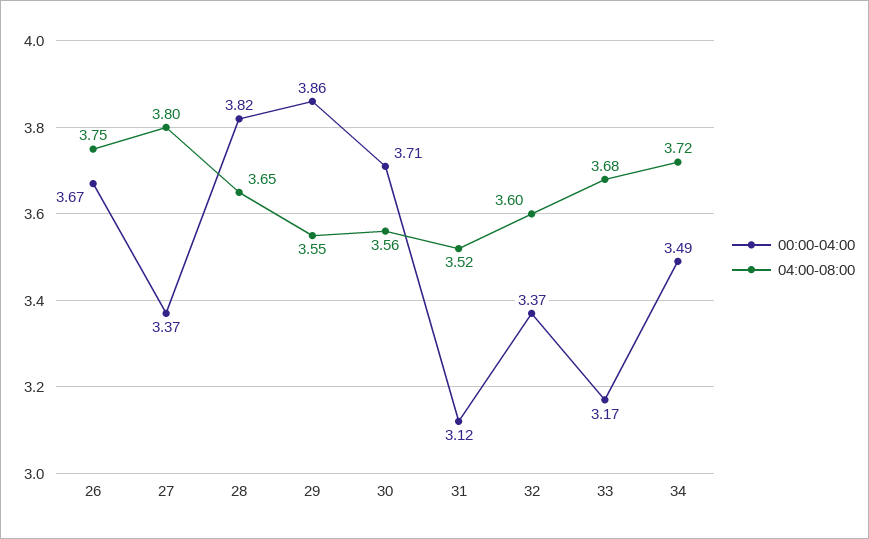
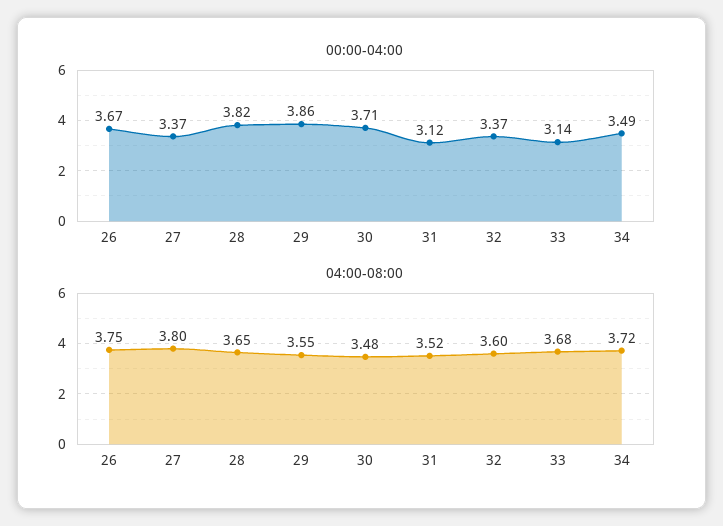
04:00-08:00, 30: 3.56 -> 3.48
00:00-04:00, 33: 3.17 -> 3.14

